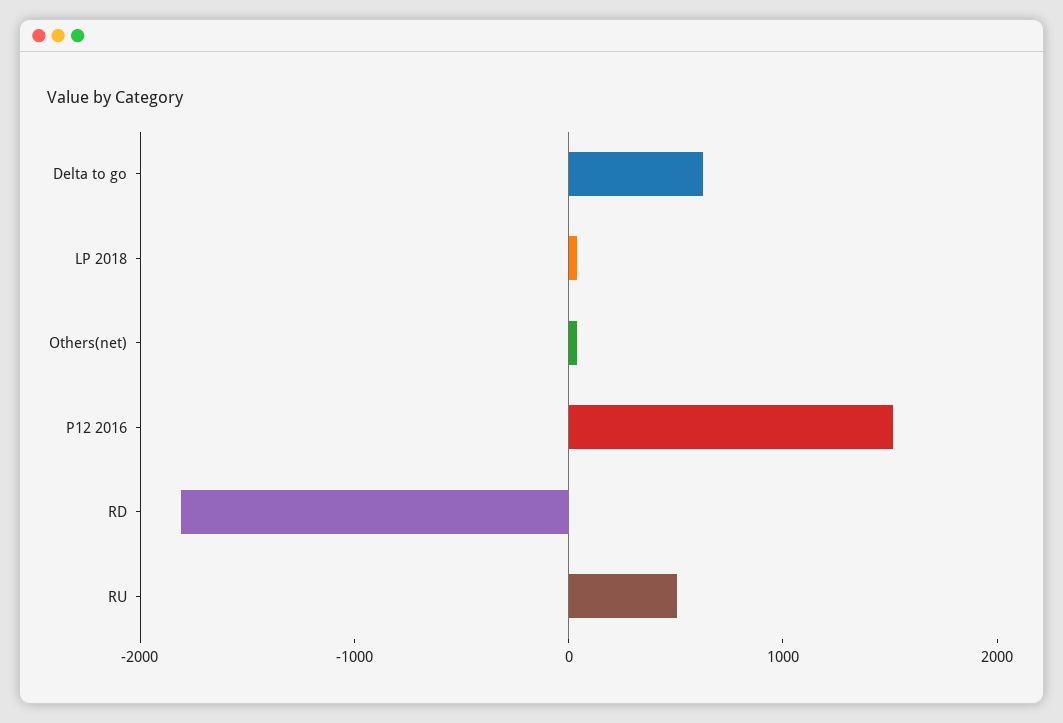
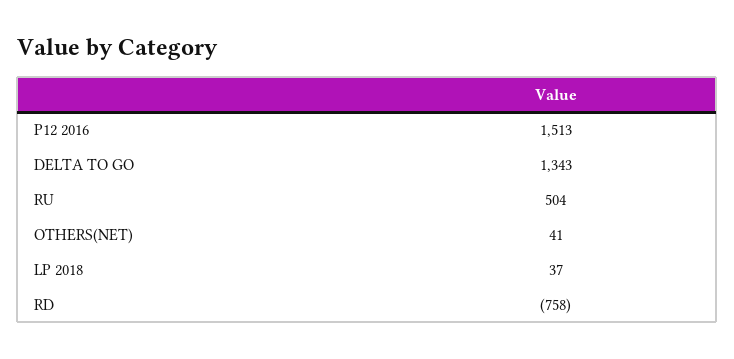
Delta to go: 600 -> 1343
RD: -1800 -> -758

